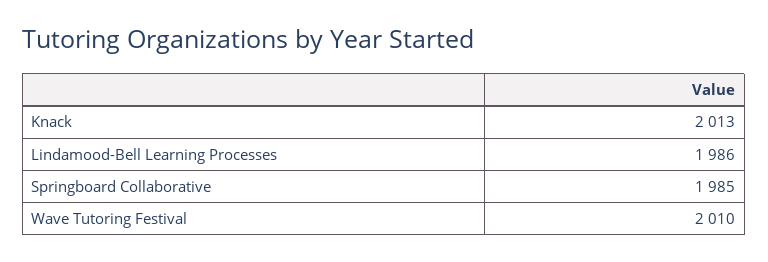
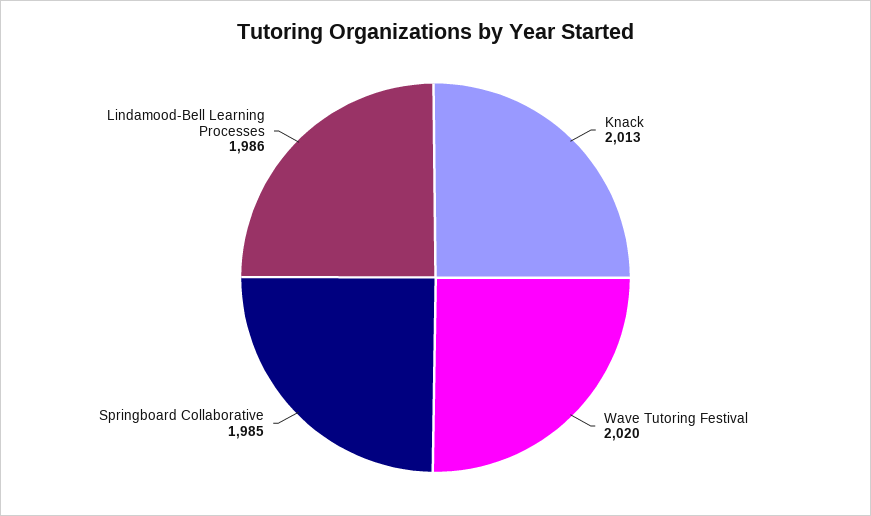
Wave Tutoring Festival: 2010 -> 2020

